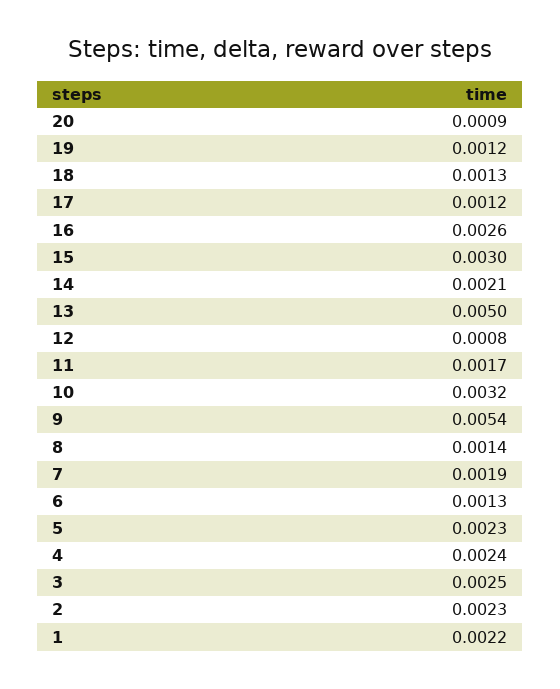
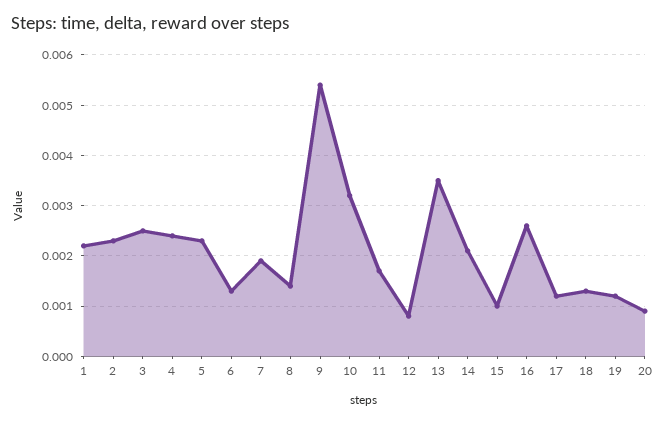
15: 0.003 -> 0.001
13: 0.005 -> 0.0035

